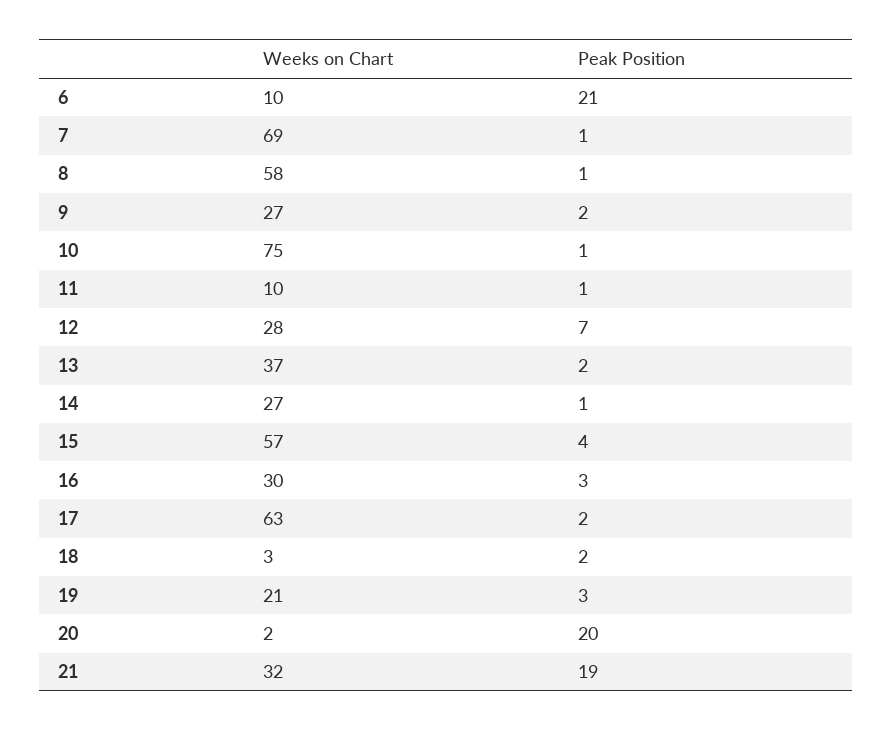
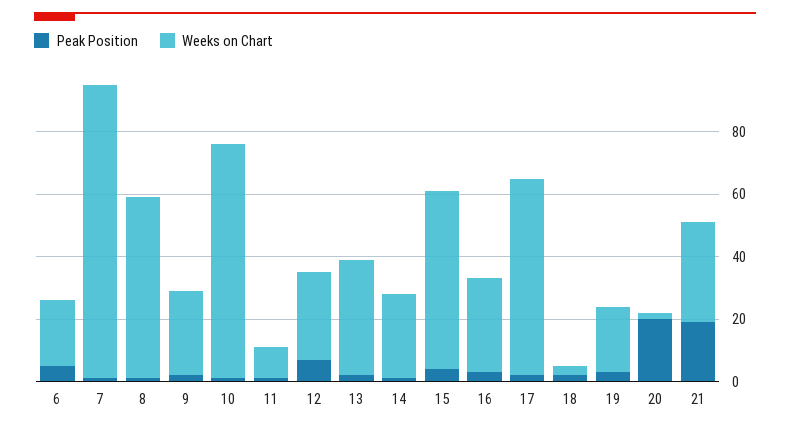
Weeks on Chart, 6: 10 -> 20
Peak Position, 6: 21 -> 5
Weeks on Chart, 7: 69 -> 95

